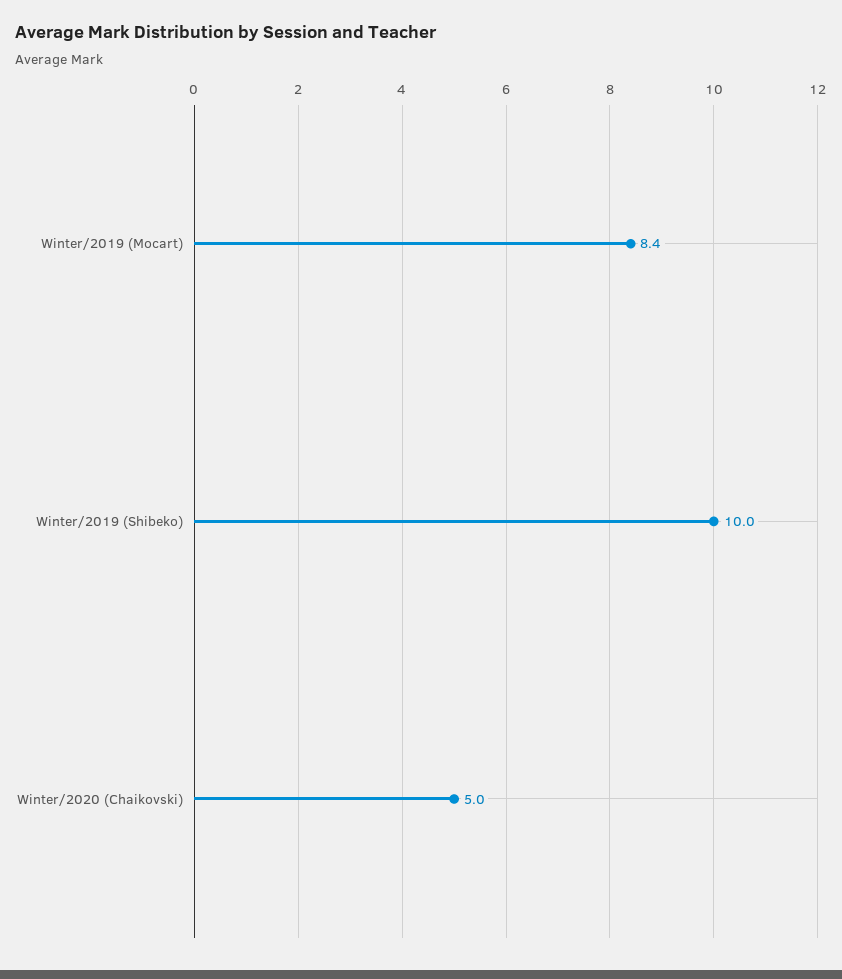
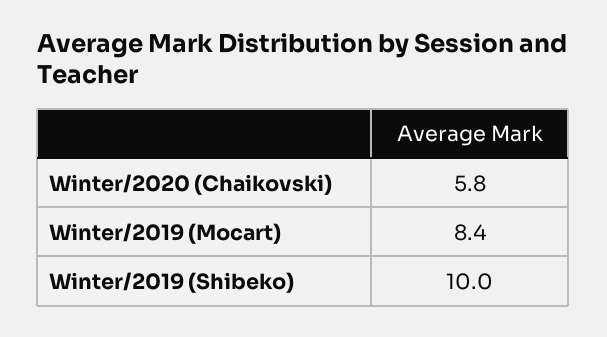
Winter/2020 (Chaikovski): 5 -> 5.8

